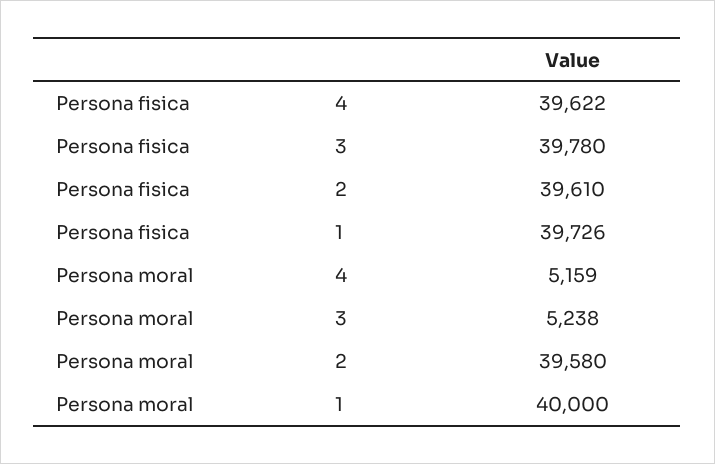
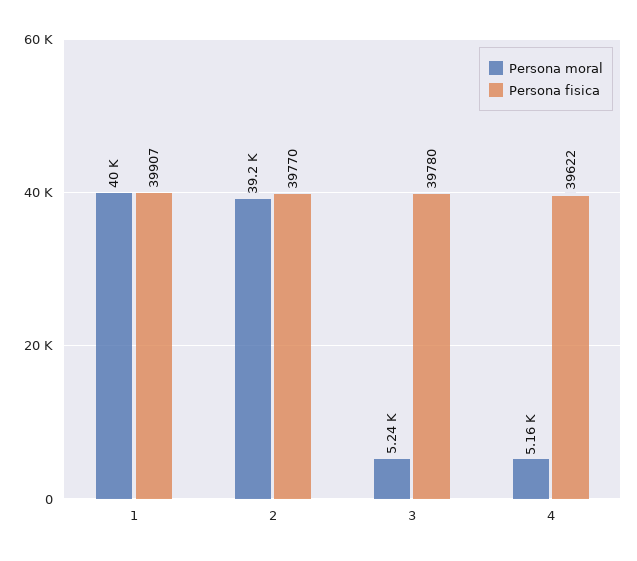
Persona fisica, 2: 39610 -> 39770
Persona fisica, 1: 39726 -> 39907
Persona moral, 2: 39580 -> 39200

